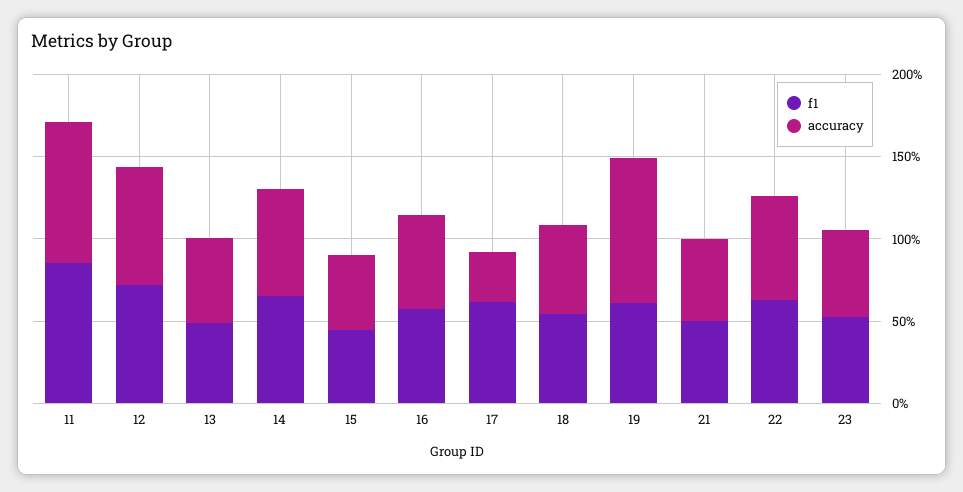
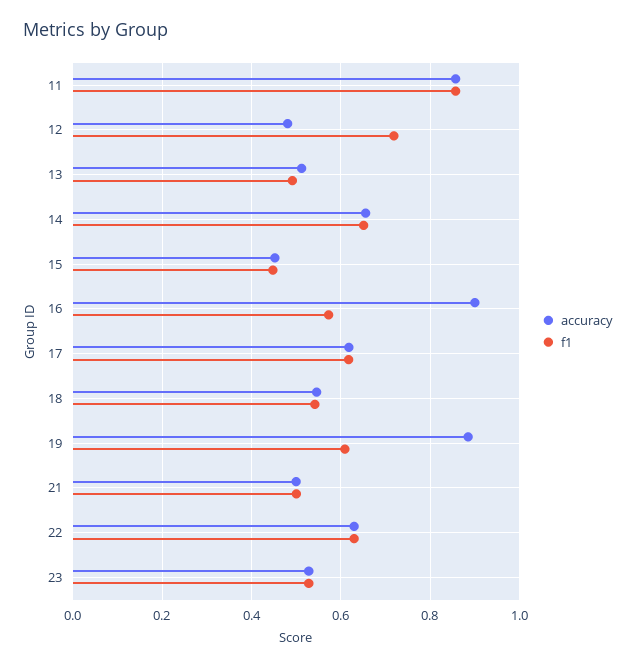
accuracy, 12: 0.7 -> 0.48
accuracy, 16: 0.6 -> 0.9
accuracy, 17: 0.3 -> 0.62

